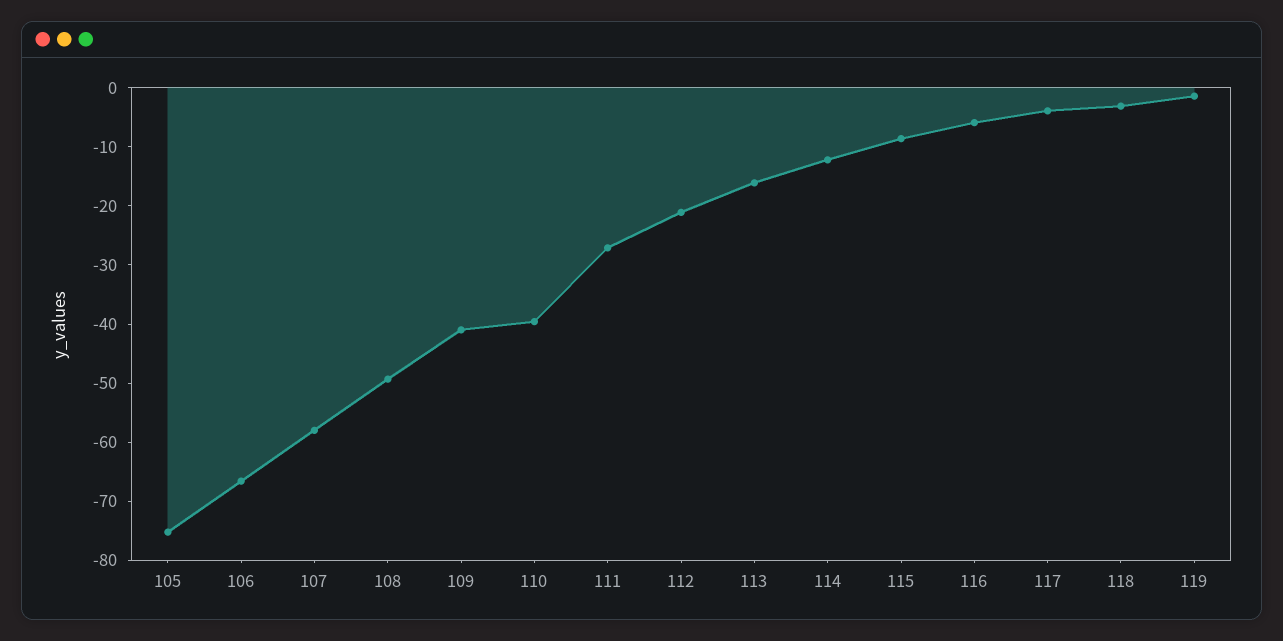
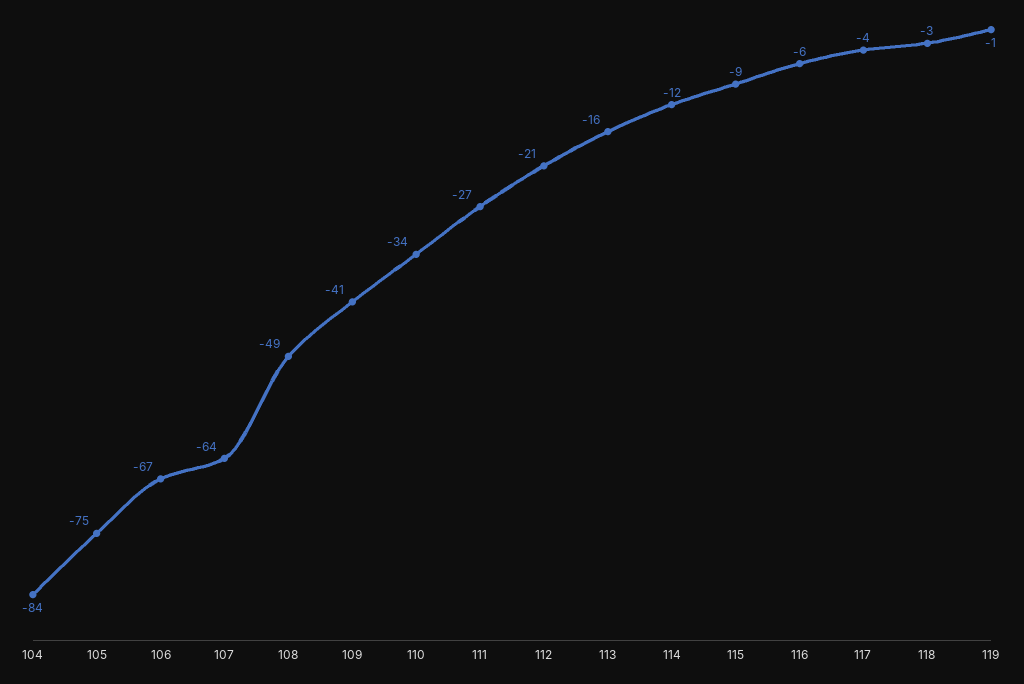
107: -58 -> -64
110: -40 -> -34
104: none -> -84

